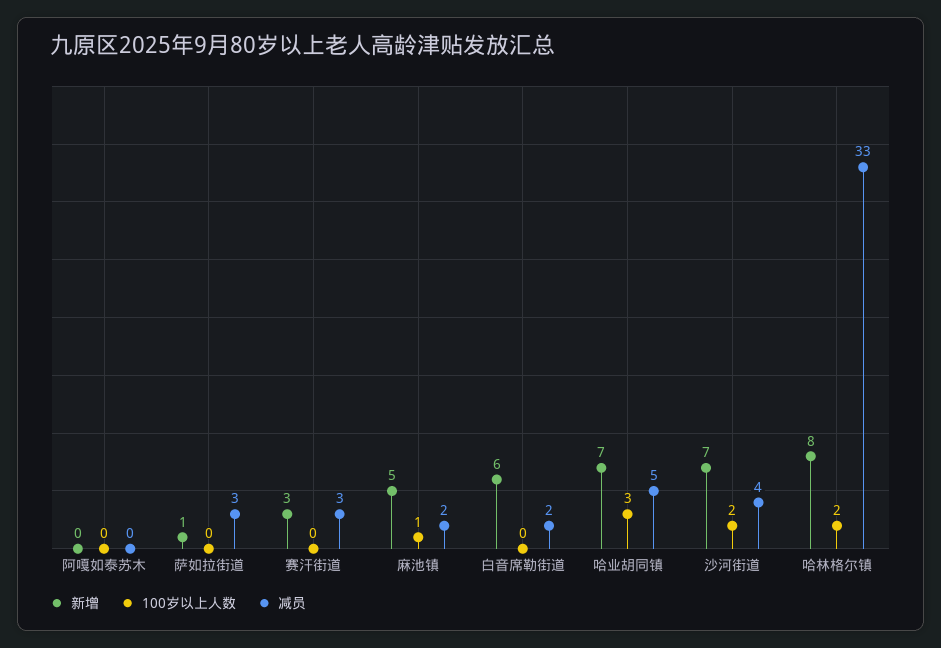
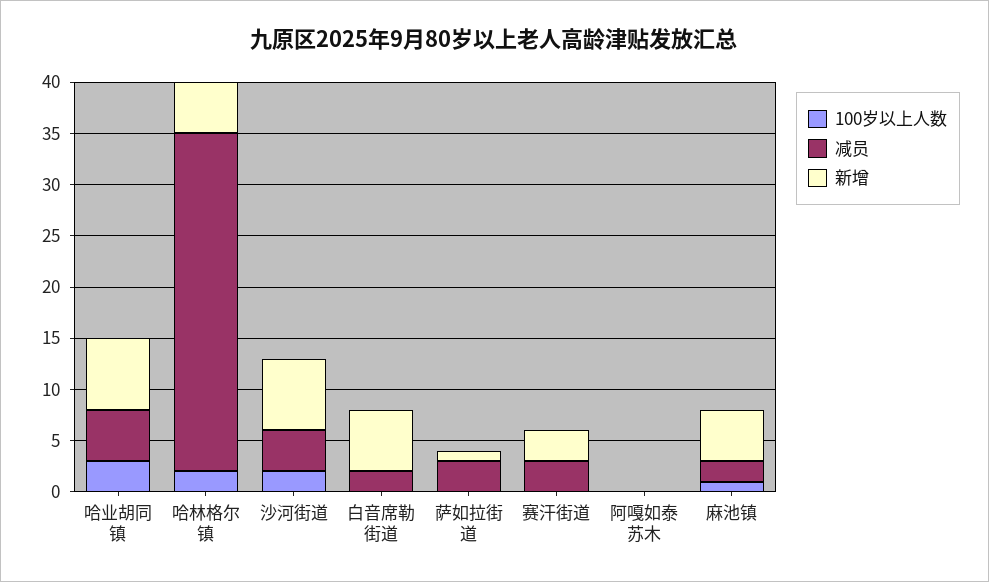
新增, 哈林格尔镇: 8 -> 5

